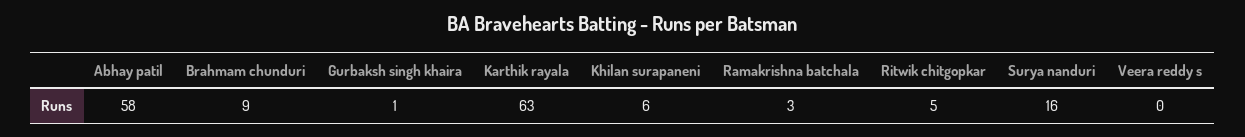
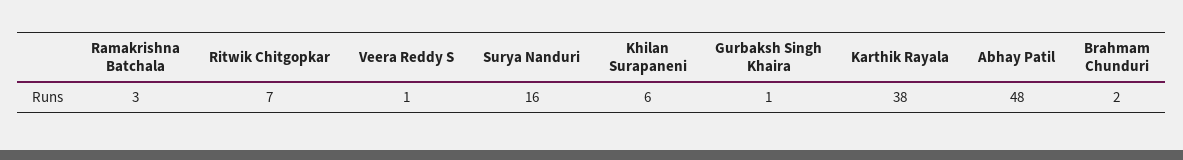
Abhay patil: 58 -> 48
Brahmam chunduri: 9 -> 2
Karthik rayala: 63 -> 38
Ritwik chitgopkar: 5 -> 7
Veera reddy s: 0 -> 1

